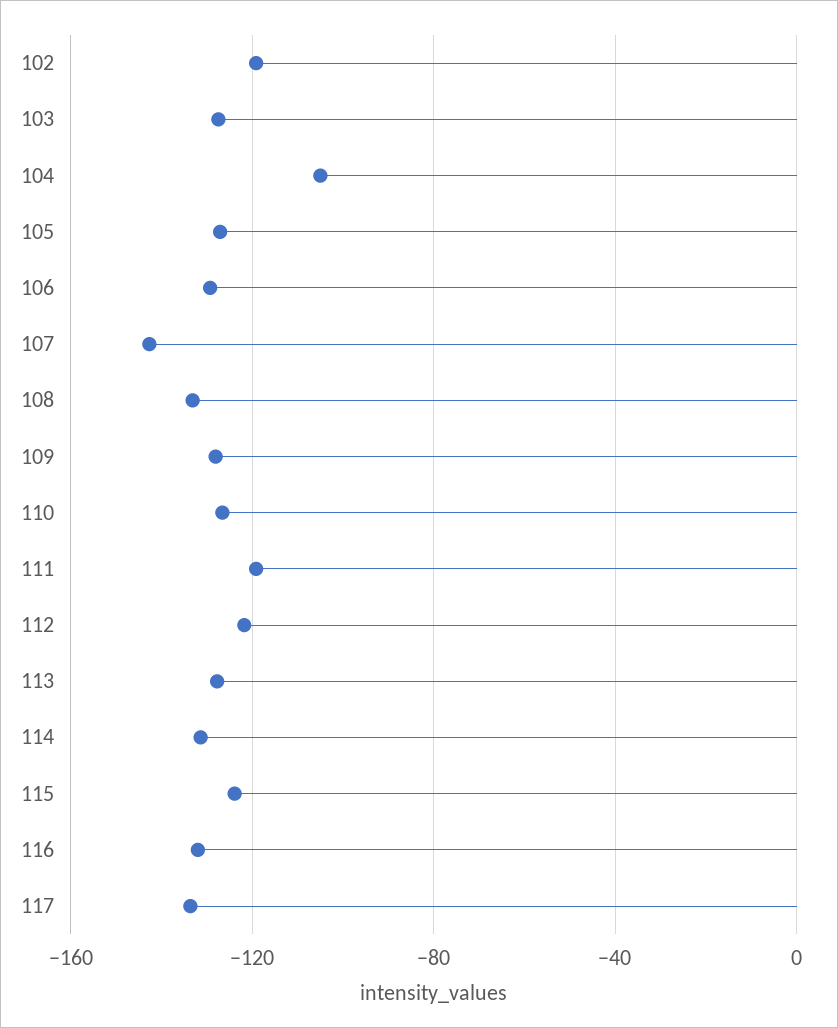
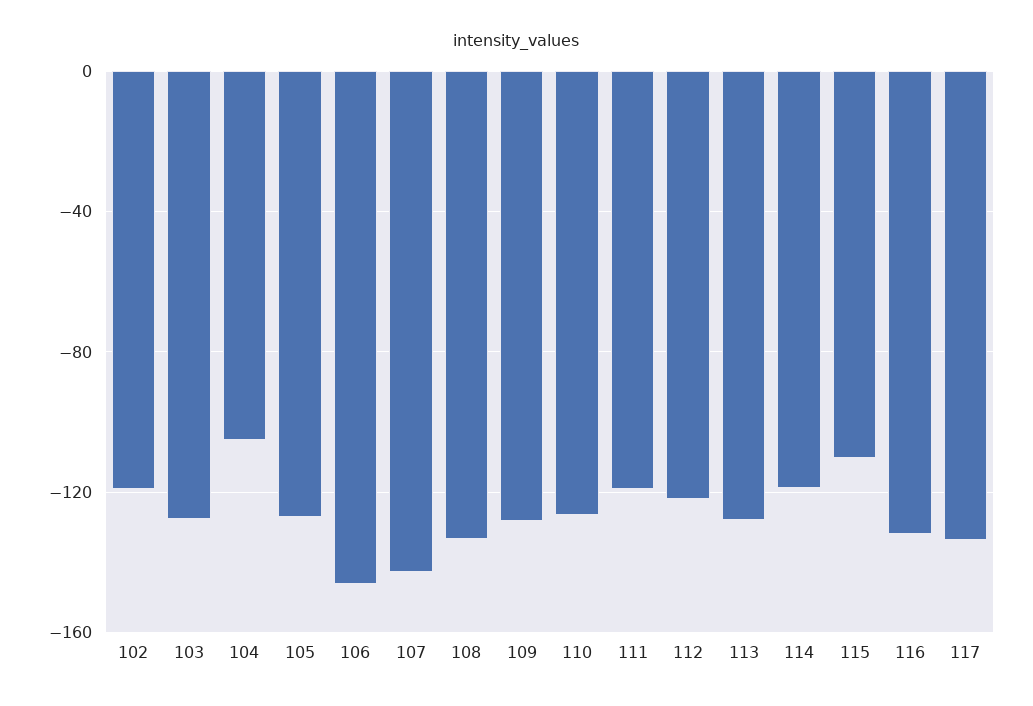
106: -130 -> -145
114: -130 -> -120
115: -125 -> -110

